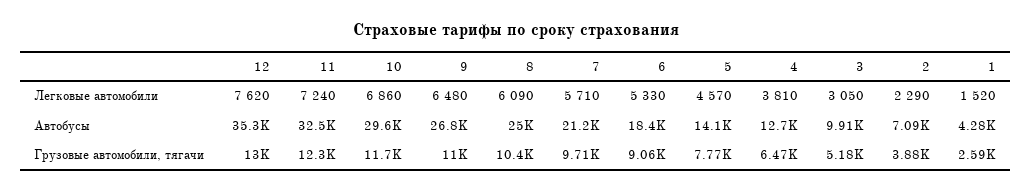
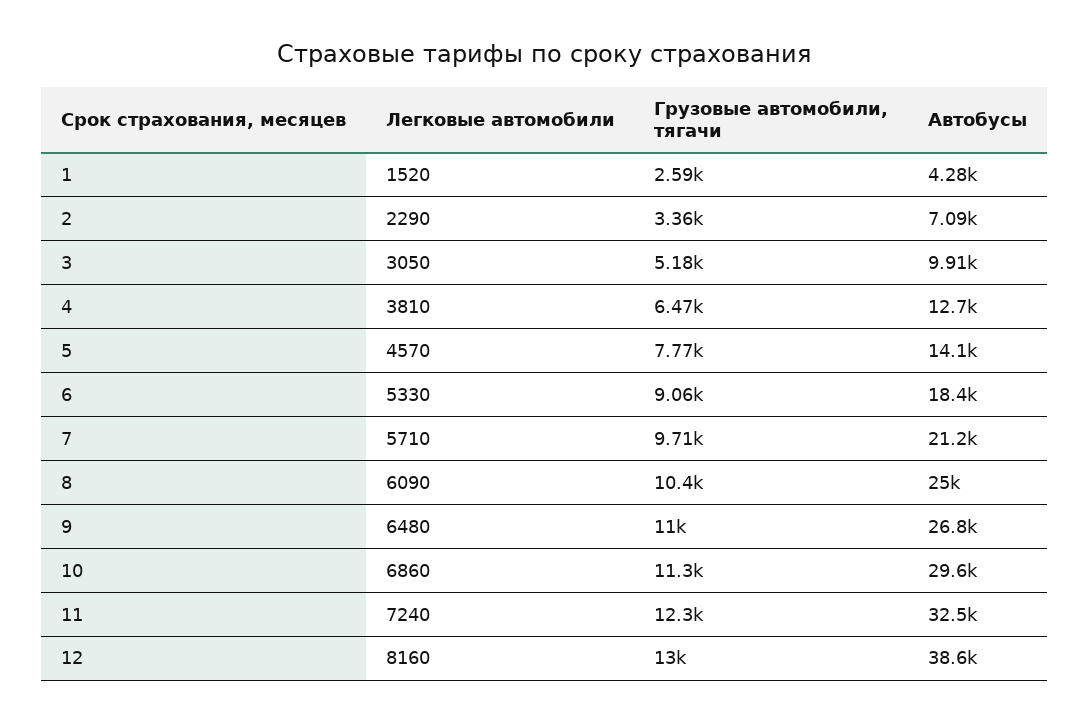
12, Легковые автомобили: 7620 -> 8160
12, Автобусы: 35300 -> 38600
10, Грузовые автомобили, тягачи: 11700 -> 11300
2, Грузовые автомобили, тягачи: 3880 -> 3360

